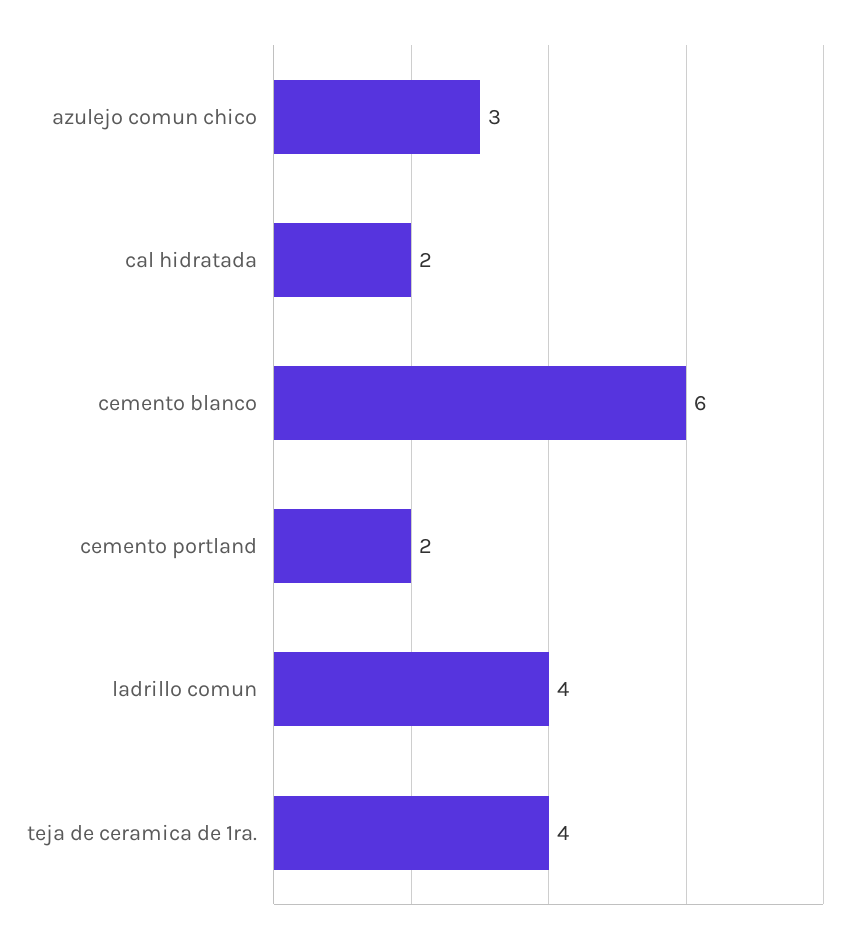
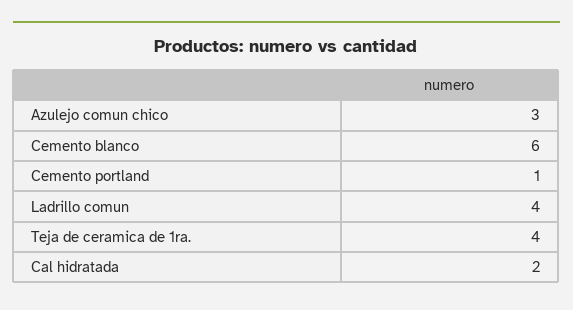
cemento portland: 2 -> 1

